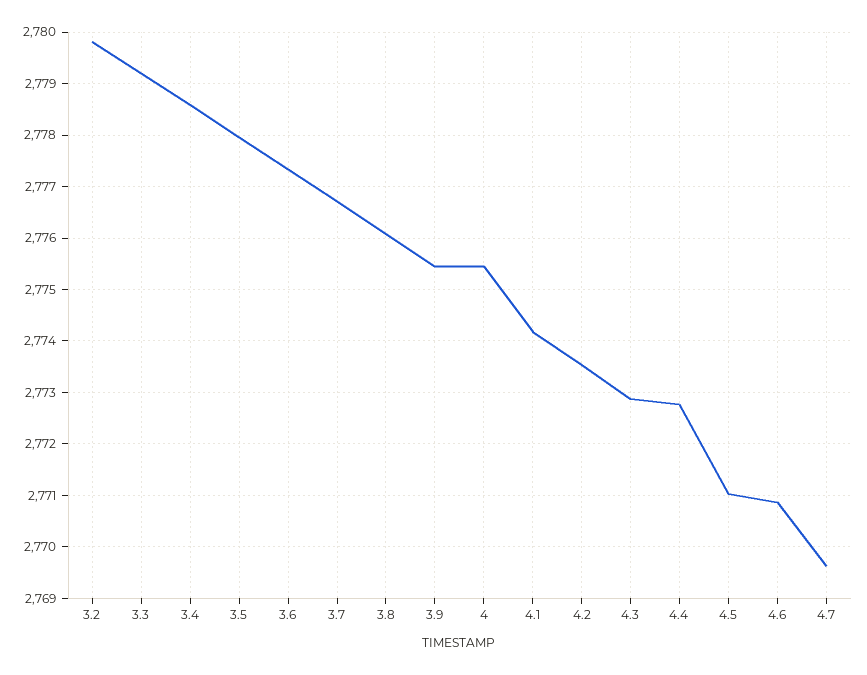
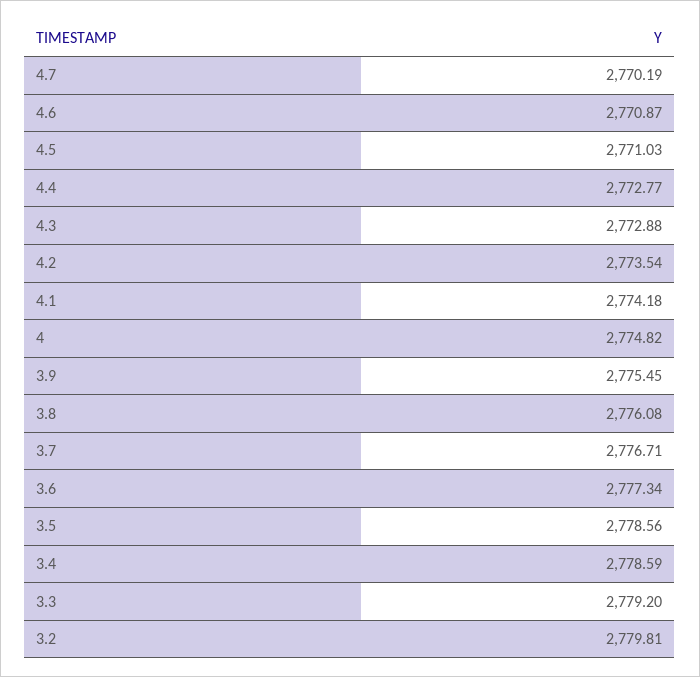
3.5: 2778 -> 2778.56
4: 2775.4 -> 2774.82
4.7: 2769.6 -> 2770.19

